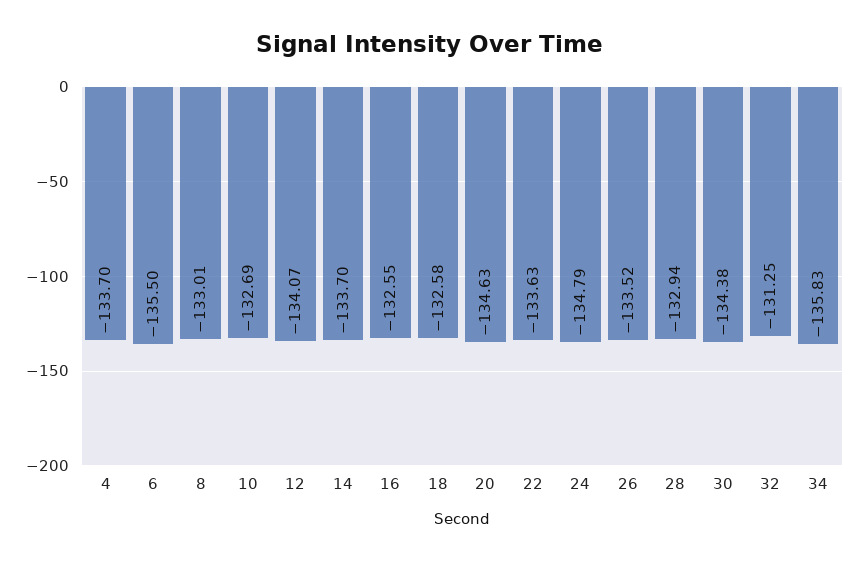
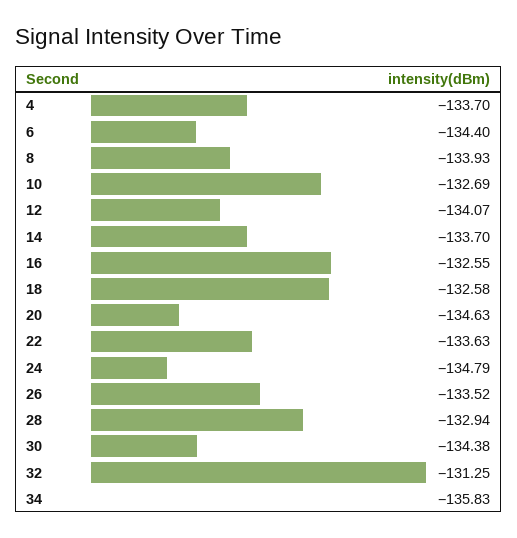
6: -135.5 -> -134.4
8: -133.01 -> -133.93

